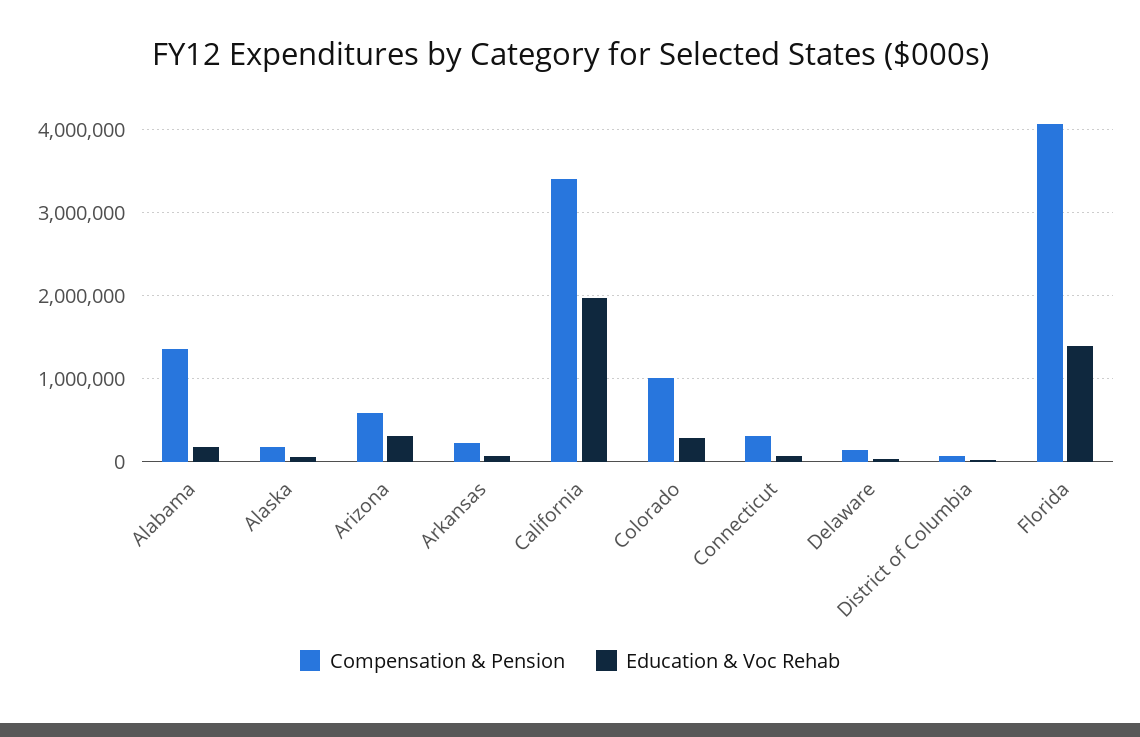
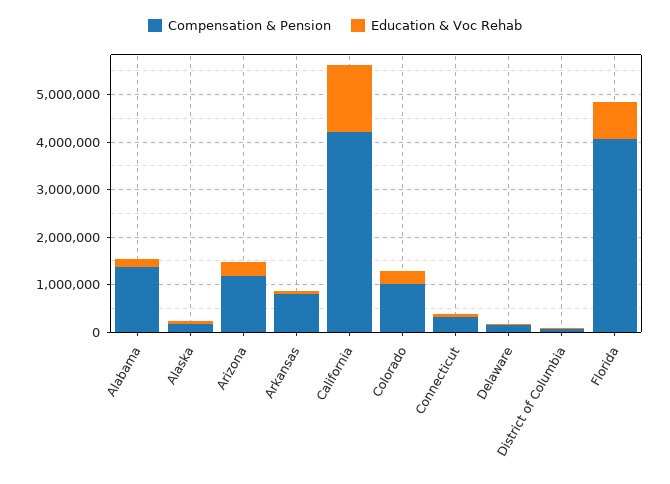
Compensation & Pension, Arizona: 600000 -> 1200000
Compensation & Pension, Arkansas: 200000 -> 800000
Compensation & Pension, California: 3400000 -> 4200000
Education & Voc Rehab, California: 2000000 -> 1400000
Education & Voc Rehab, Florida: 1400000 -> 800000

